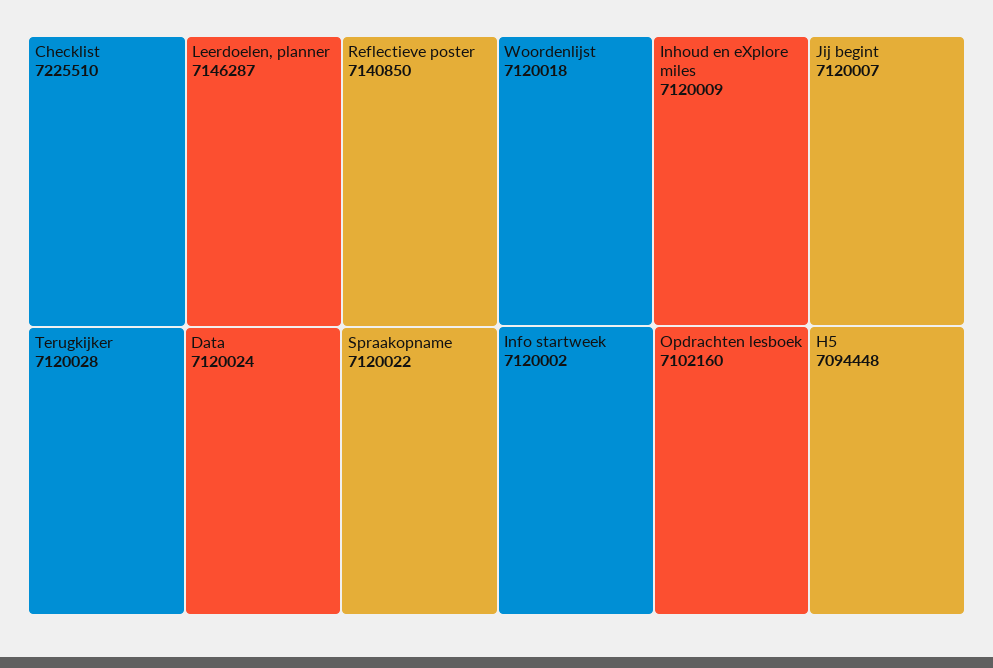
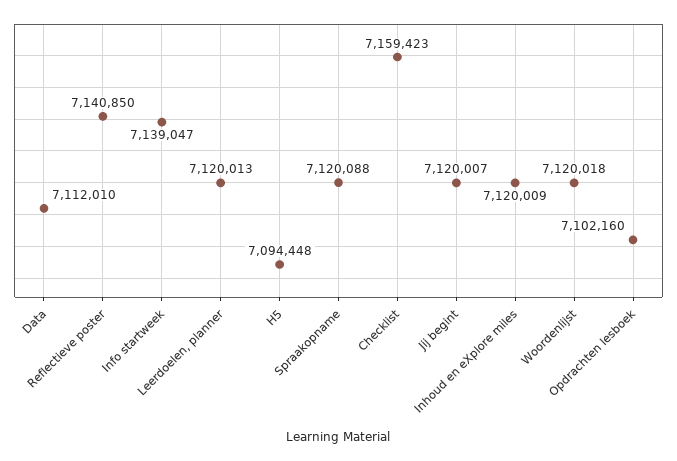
Checklist: 7225510 -> 7159423
Leerdoelen, planner: 7146287 -> 7120013
Terugkijker: 7120028 -> none
Data: 7120024 -> 7112010
Spraakopname: 7120022 -> 7120088
Info startweek: 7120002 -> 7139047

